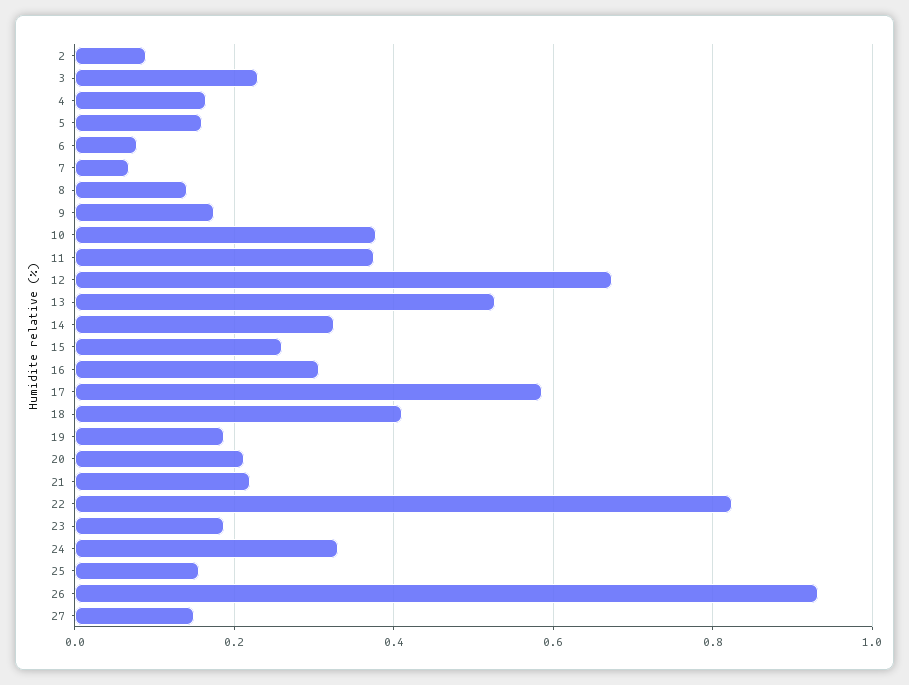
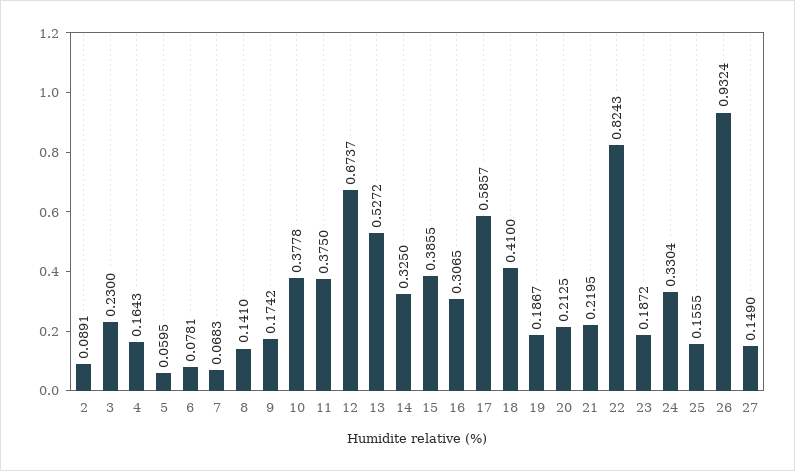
5: 0.16 -> 0.0595
15: 0.26 -> 0.3855

